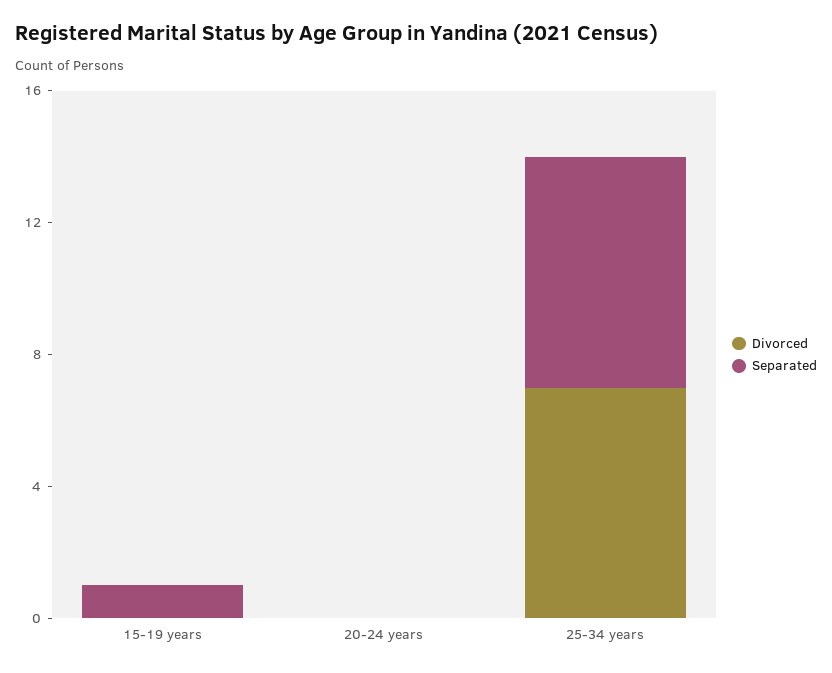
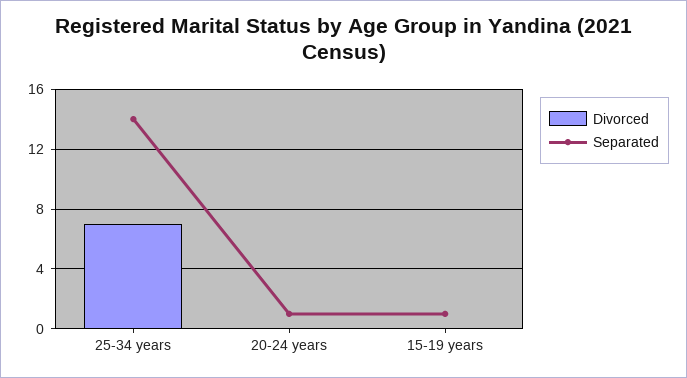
Separated, 20-24 years: 0 -> 1
Separated, 25-34 years: 7 -> 14

